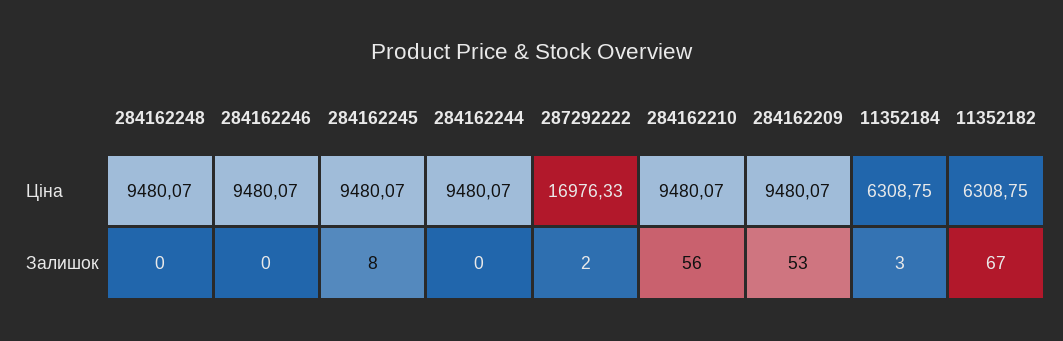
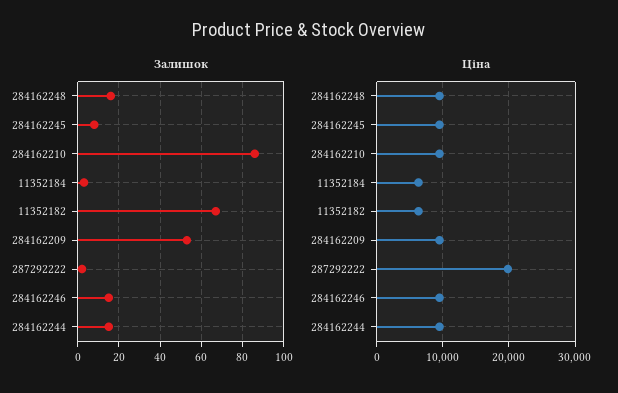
Ціна, 287292222: 16976.33 -> 20000
Залишок, 284162248: 0 -> 15
Залишок, 284162246: 0 -> 15
Залишок, 284162244: 0 -> 15
Залишок, 284162210: 56 -> 85

